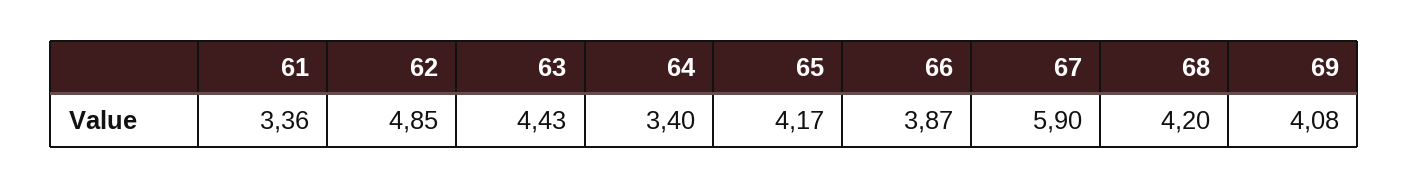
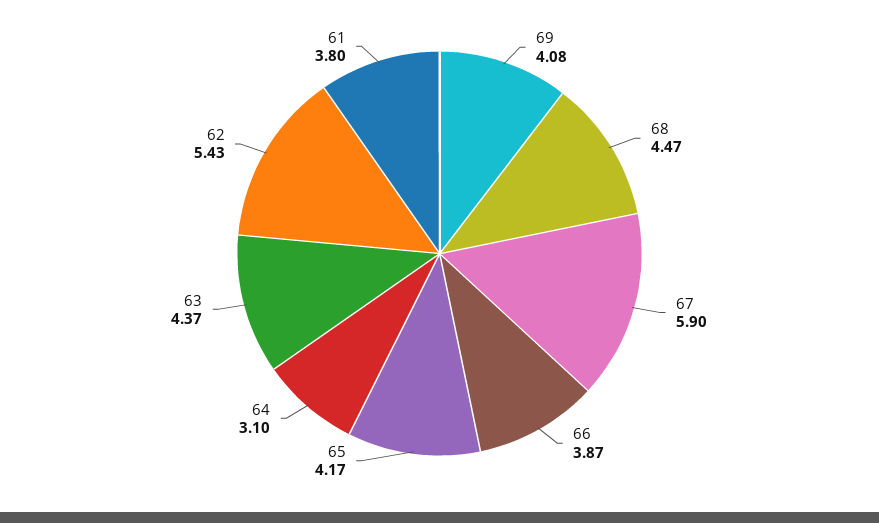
61: 3.36 -> 3.8
62: 4.85 -> 5.43
63: 4.43 -> 4.37
64: 3.4 -> 3.1
68: 4.2 -> 4.47

